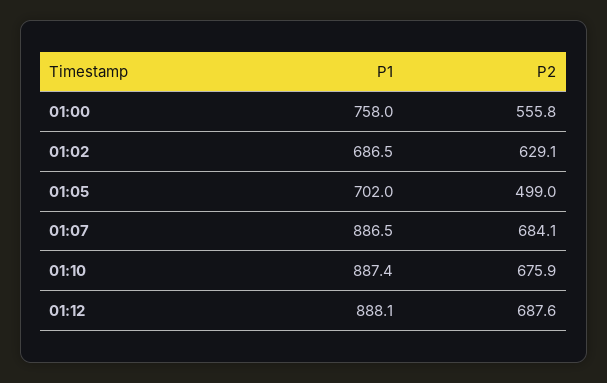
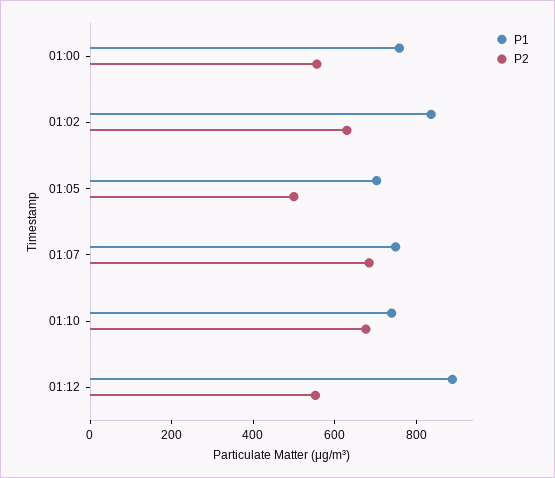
P1, 01:02: 686.5 -> 850
P1, 01:07: 886.5 -> 750
P1, 01:10: 887.4 -> 750
P2, 01:12: 687.6 -> 550

